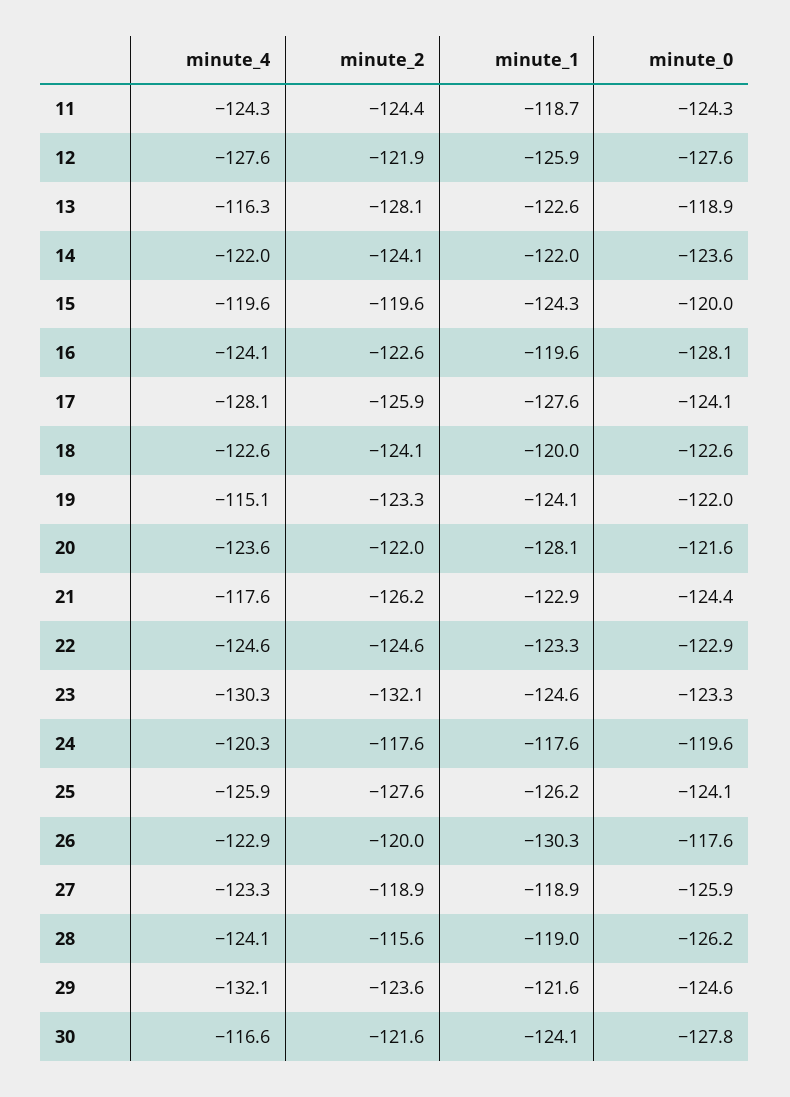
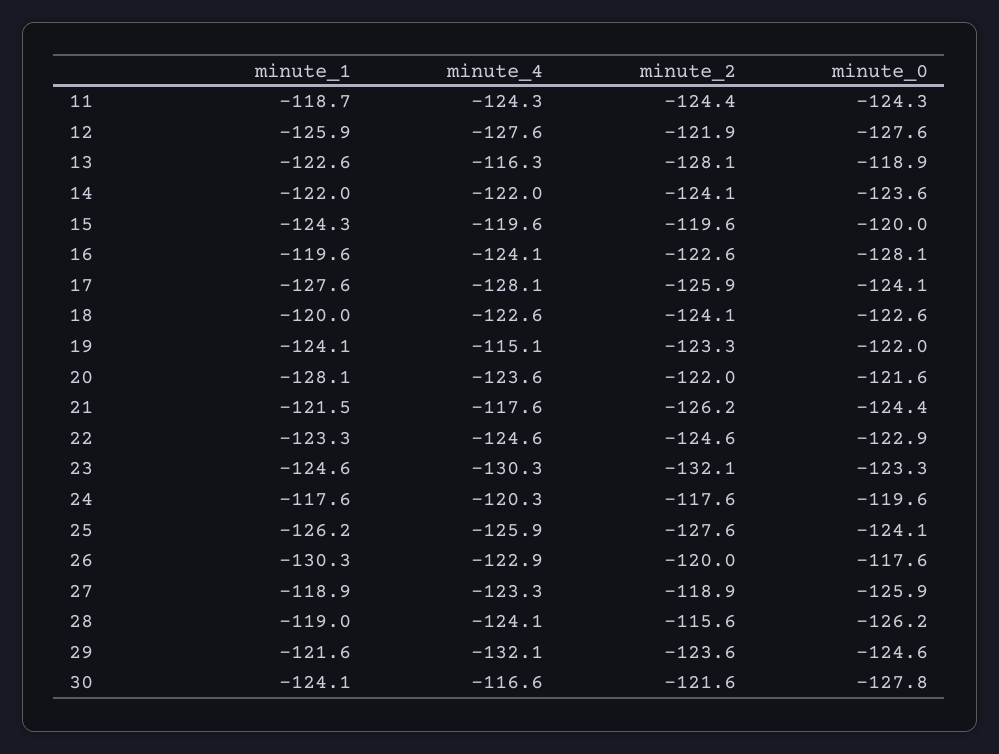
minute_1, 21: -122.9 -> -121.5

